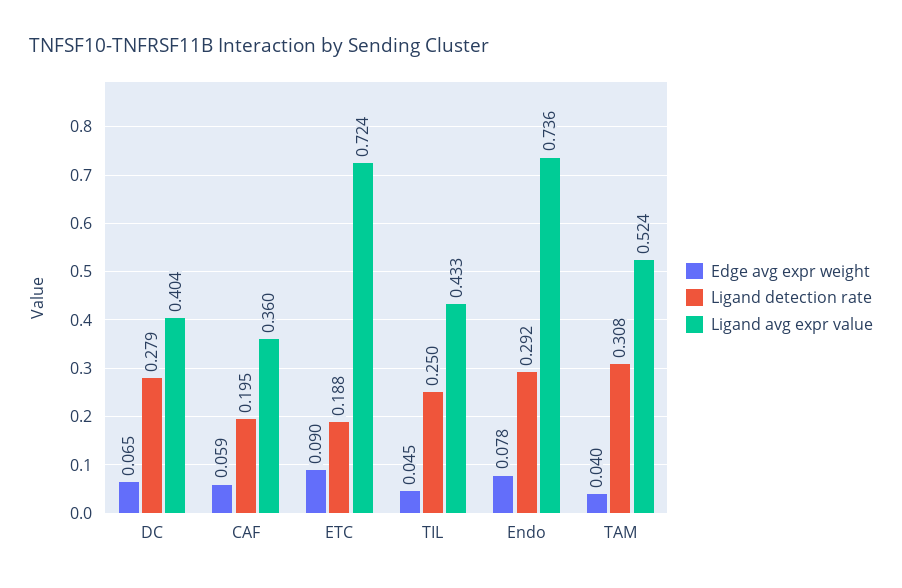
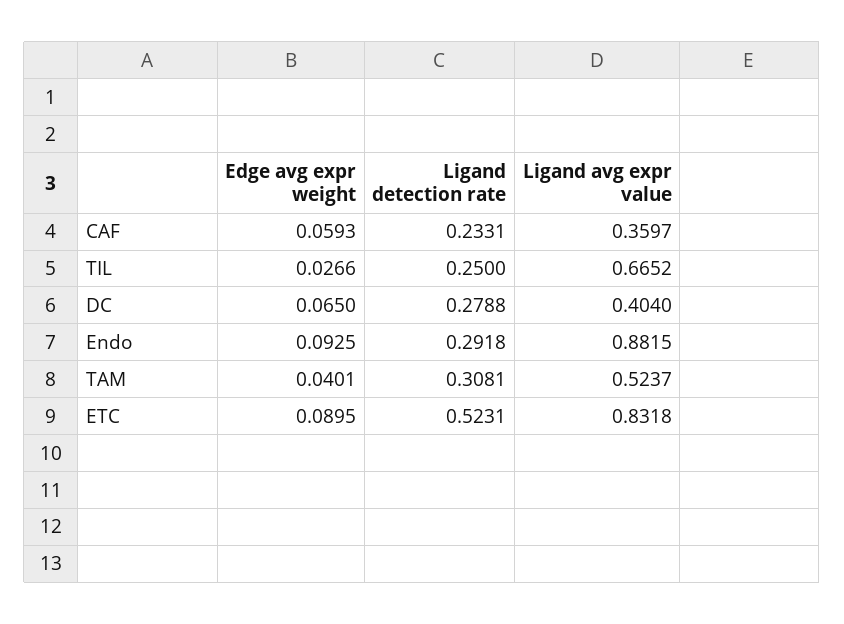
Ligand detection rate, CAF: 0.195 -> 0.2331
Ligand detection rate, ETC: 0.188 -> 0.5231
Ligand avg expr value, ETC: 0.724 -> 0.8318
Edge avg expr weight, TIL: 0.045 -> 0.0266
Ligand avg expr value, TIL: 0.433 -> 0.6652
Edge avg expr weight, Endo: 0.078 -> 0.0925
Ligand avg expr value, Endo: 0.736 -> 0.8815

